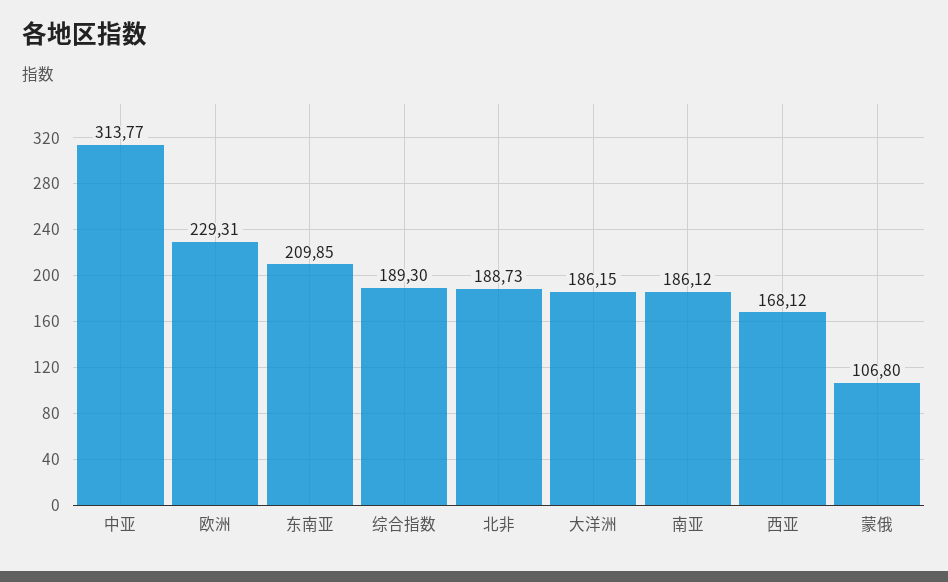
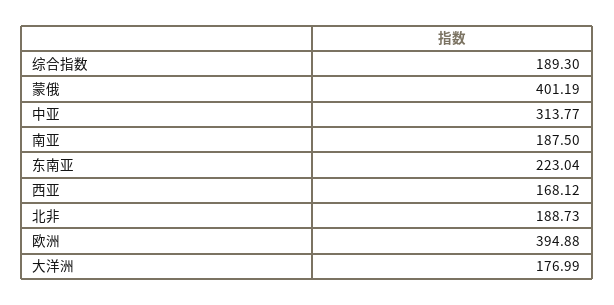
欧洲: 229.31 -> 394.88
东南亚: 209.85 -> 223.04
大洋洲: 186.15 -> 176.99
南亚: 186.12 -> 187.5
蒙俄: 106.8 -> 401.19

